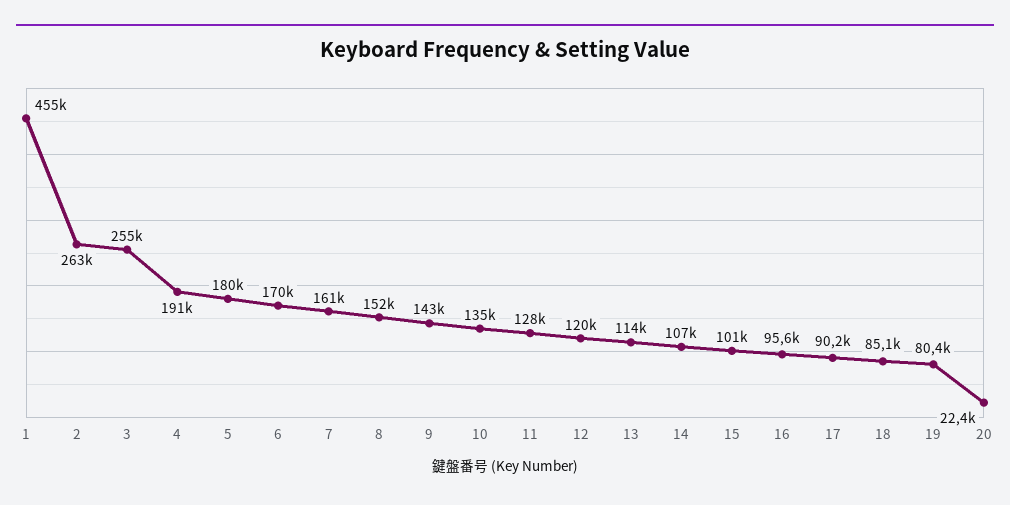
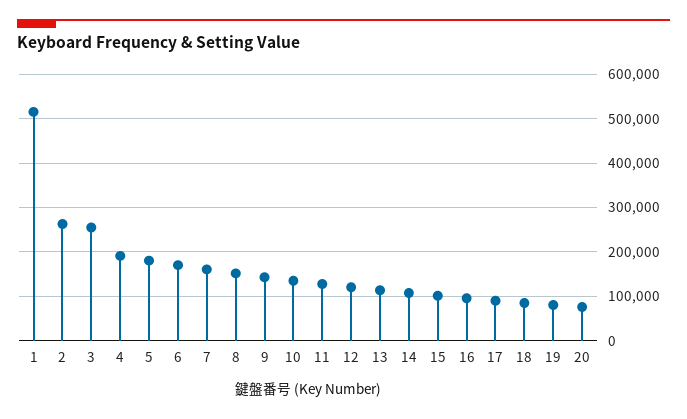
1: 455000 -> 520000
20: 22400 -> 80000

